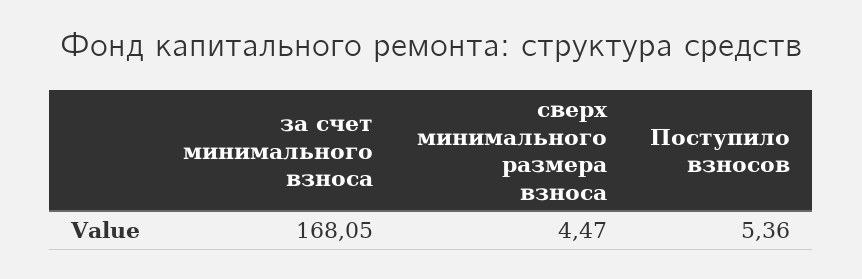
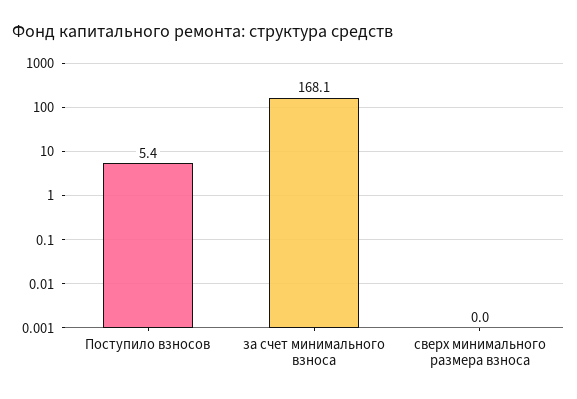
сверх минимального размера взноса: 4.47 -> 0

